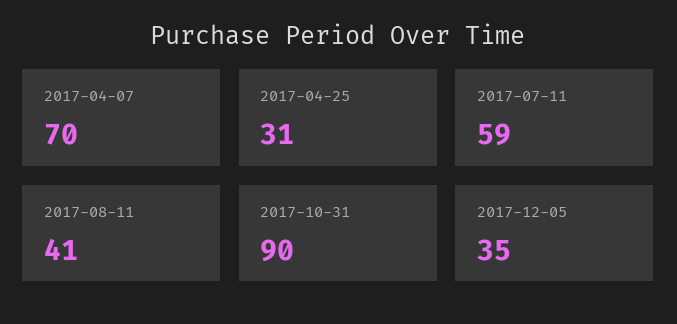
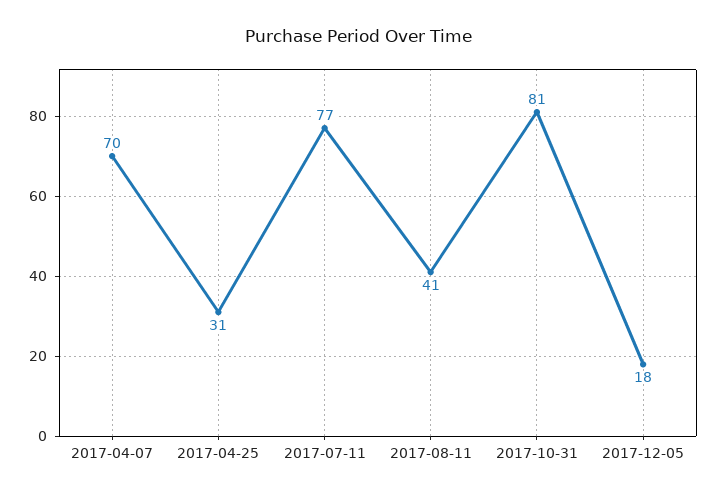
2017-07-11: 59 -> 77
2017-10-31: 90 -> 81
2017-12-05: 35 -> 18

